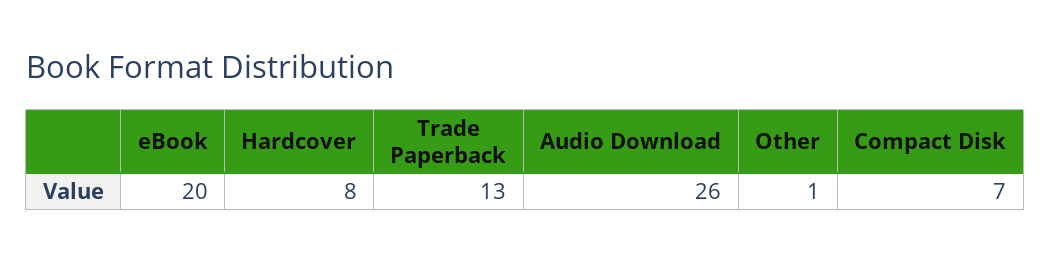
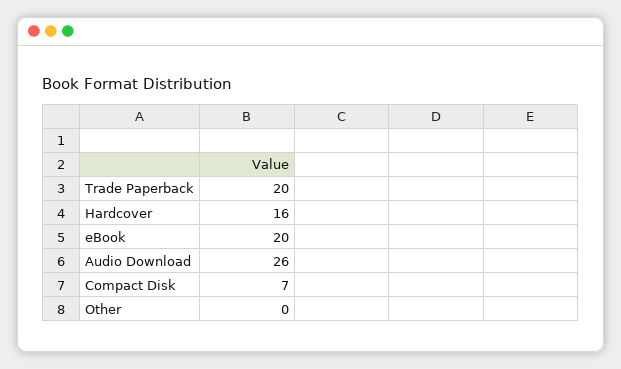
Hardcover: 8 -> 16
Trade Paperback: 13 -> 20
Other: 1 -> 0

